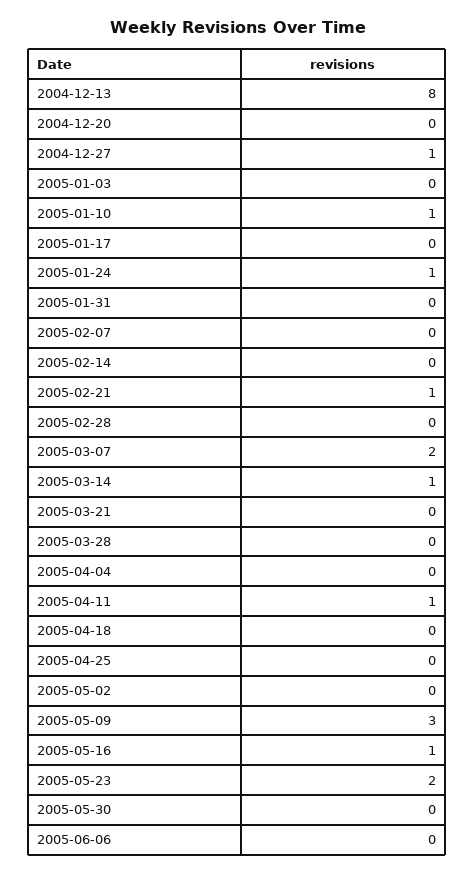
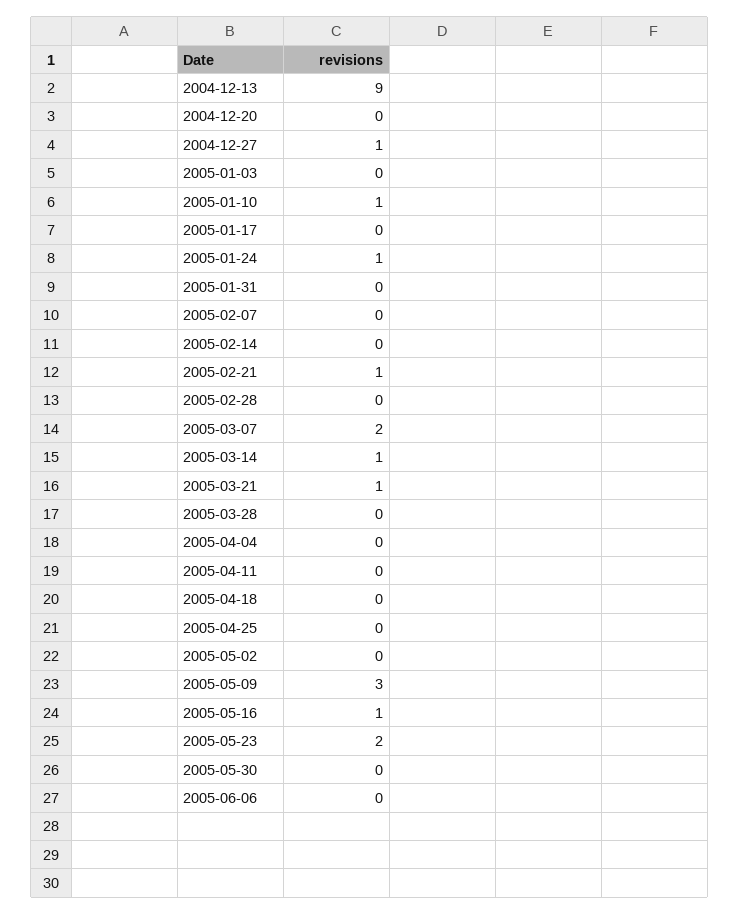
2004-12-13: 8 -> 9
2005-03-21: 0 -> 1
2005-04-11: 1 -> 0

